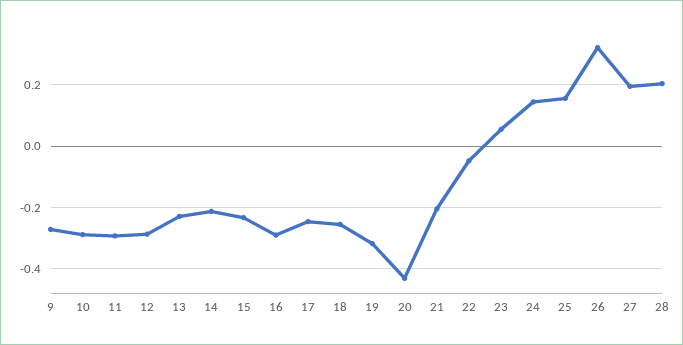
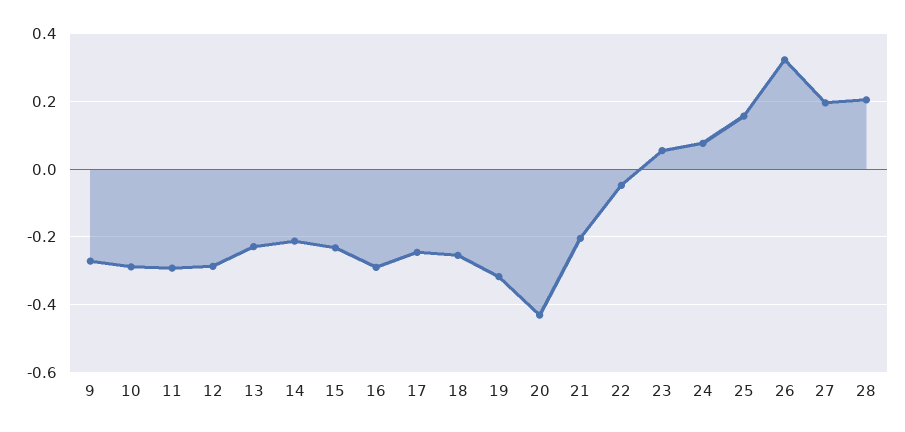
24: 0.14 -> 0.08

